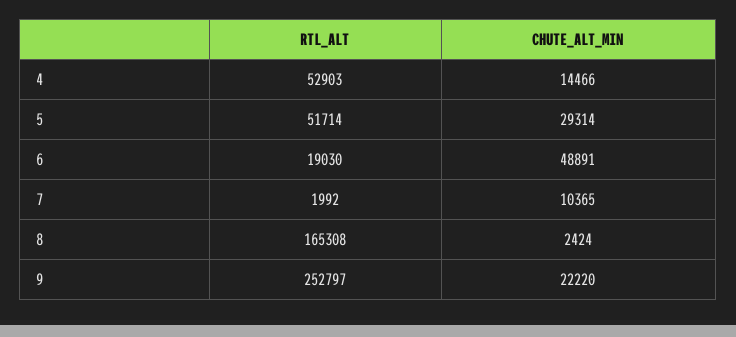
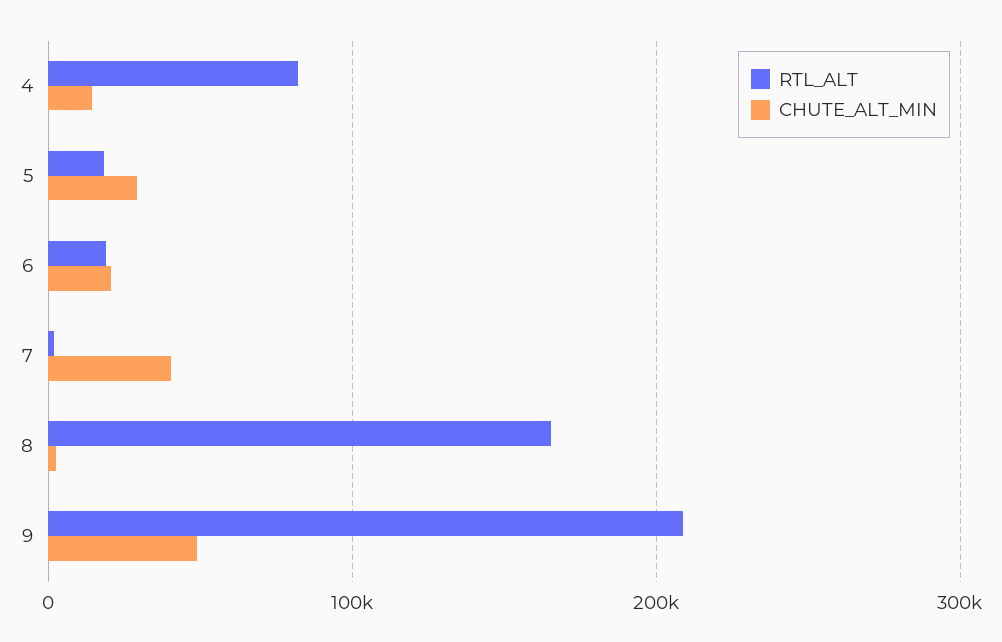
RTL_ALT, 4: 52903 -> 80000
RTL_ALT, 5: 51714 -> 20000
CHUTE_ALT_MIN, 6: 48891 -> 20000
CHUTE_ALT_MIN, 7: 10365 -> 40000
RTL_ALT, 9: 252797 -> 210000
CHUTE_ALT_MIN, 9: 22220 -> 50000

